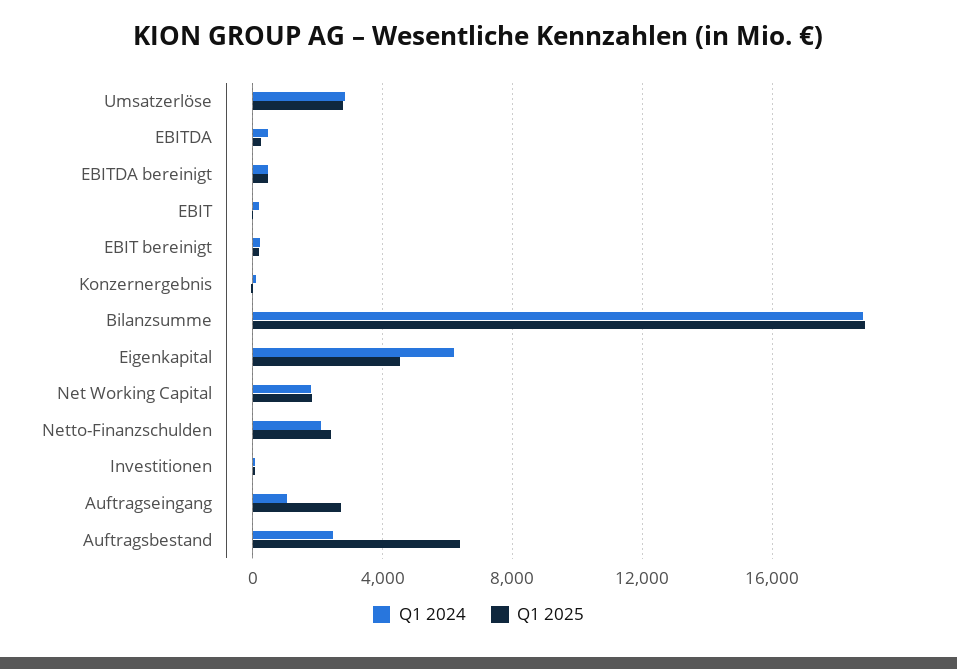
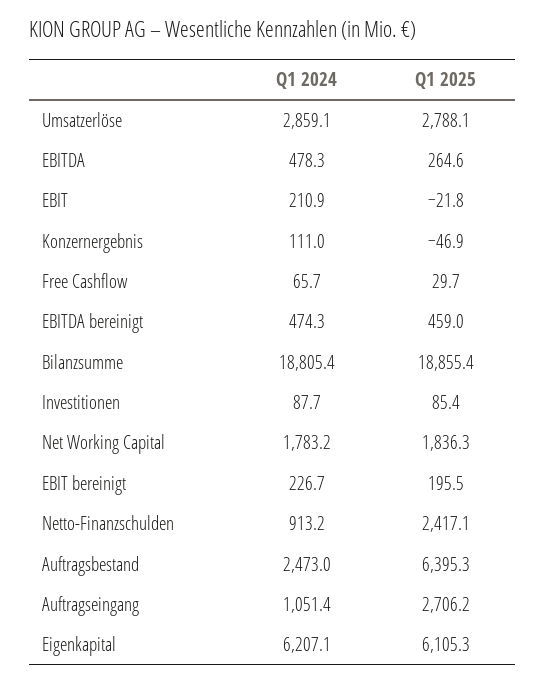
Q1 2025, Eigenkapital: 4500 -> 6105.3
Q1 2024, Netto-Finanzschulden: 2000 -> 913.2
Q1 2024, Free Cashflow: none -> 65.7
Q1 2025, Free Cashflow: none -> 29.7

